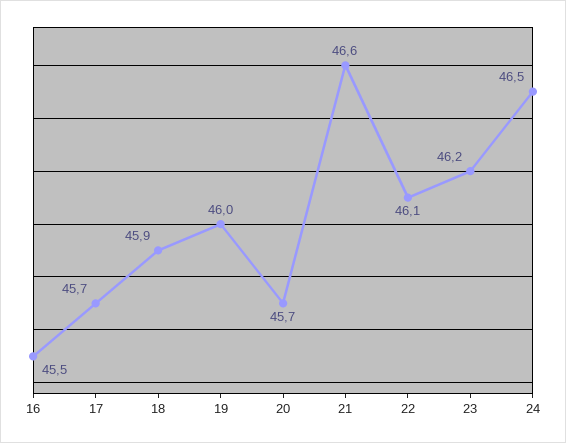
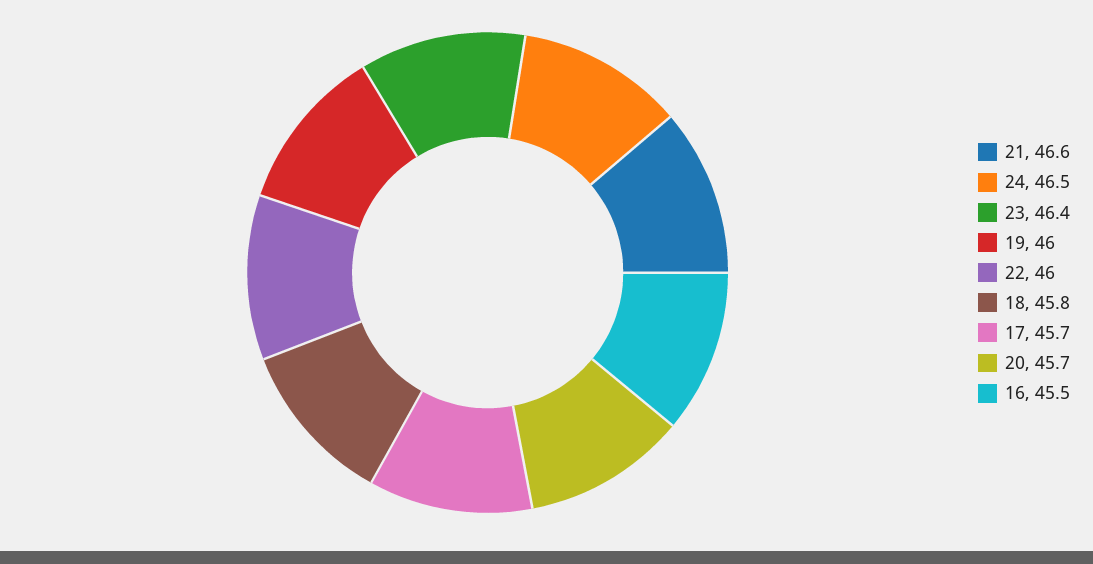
18: 45.9 -> 45.8
22: 46.1 -> 46
23: 46.2 -> 46.4

